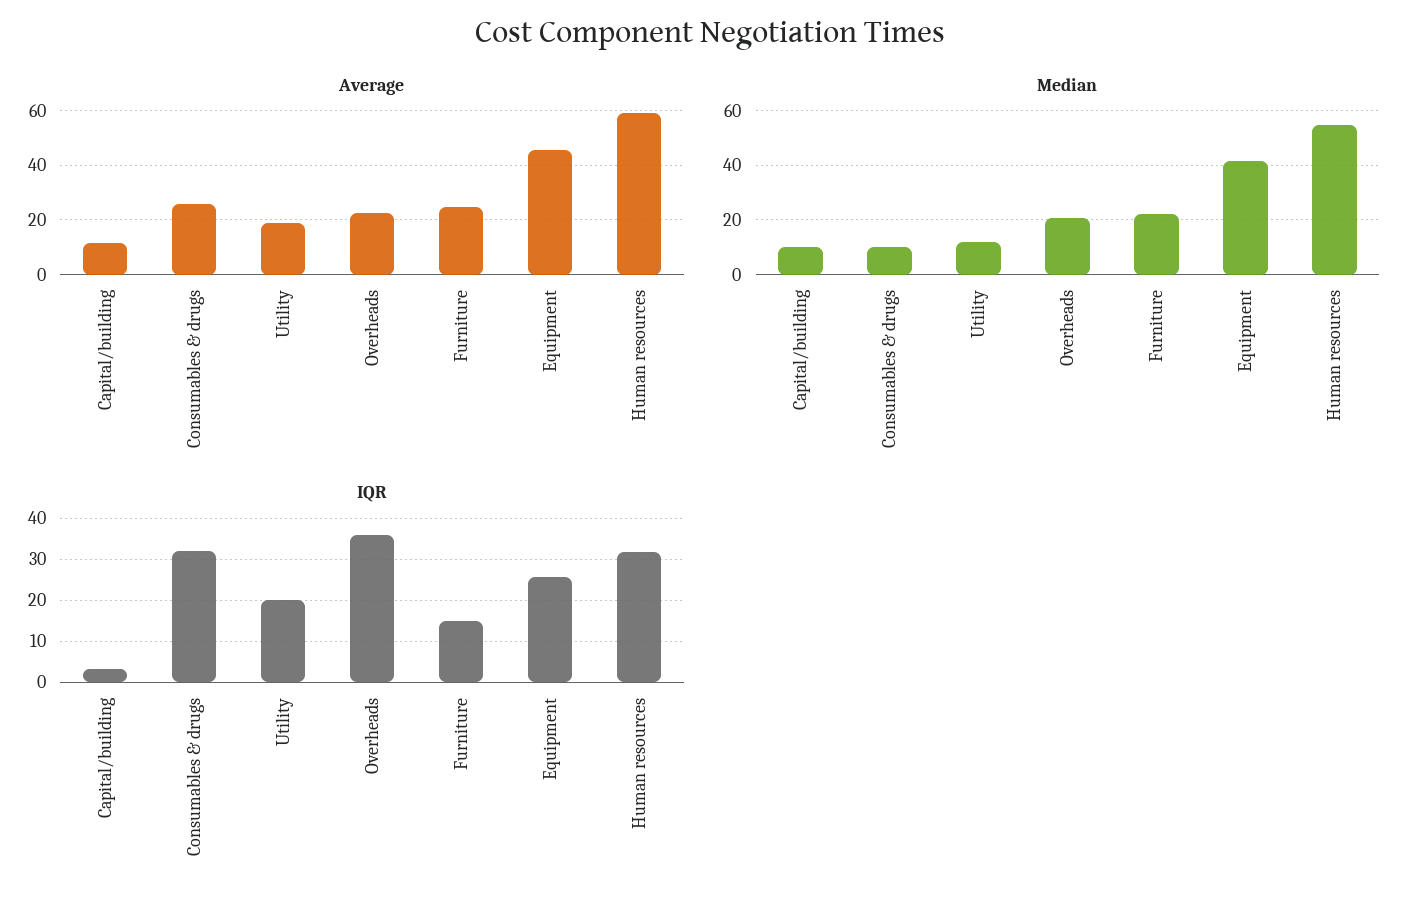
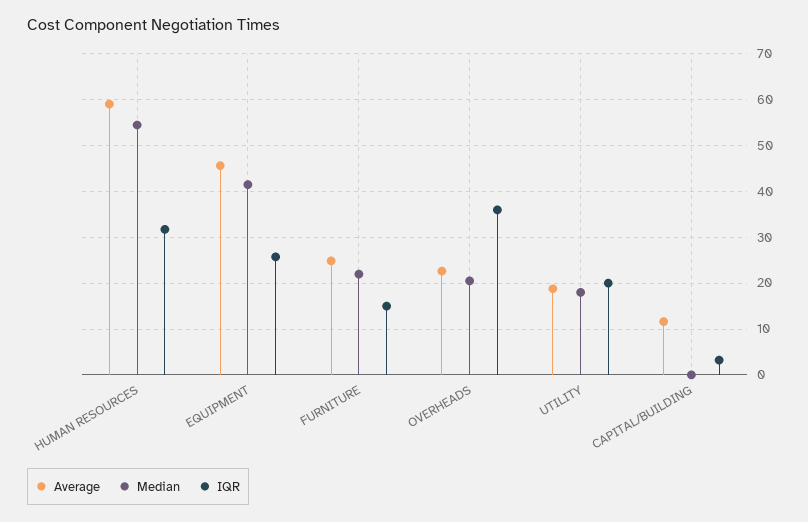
Average, Consumables & drugs: 25 -> none
Median, Capital/building: 10 -> 0
Median, Consumables & drugs: 10 -> none
Median, Utility: 12.5 -> 18
IQR, Consumables & drugs: 32 -> none

